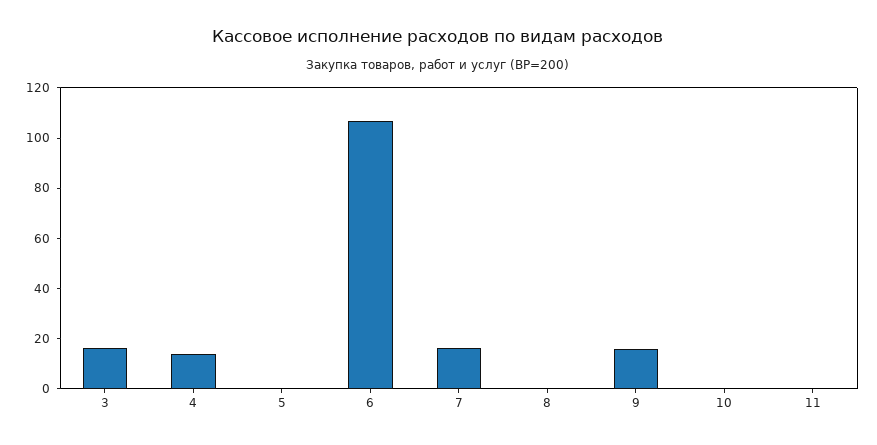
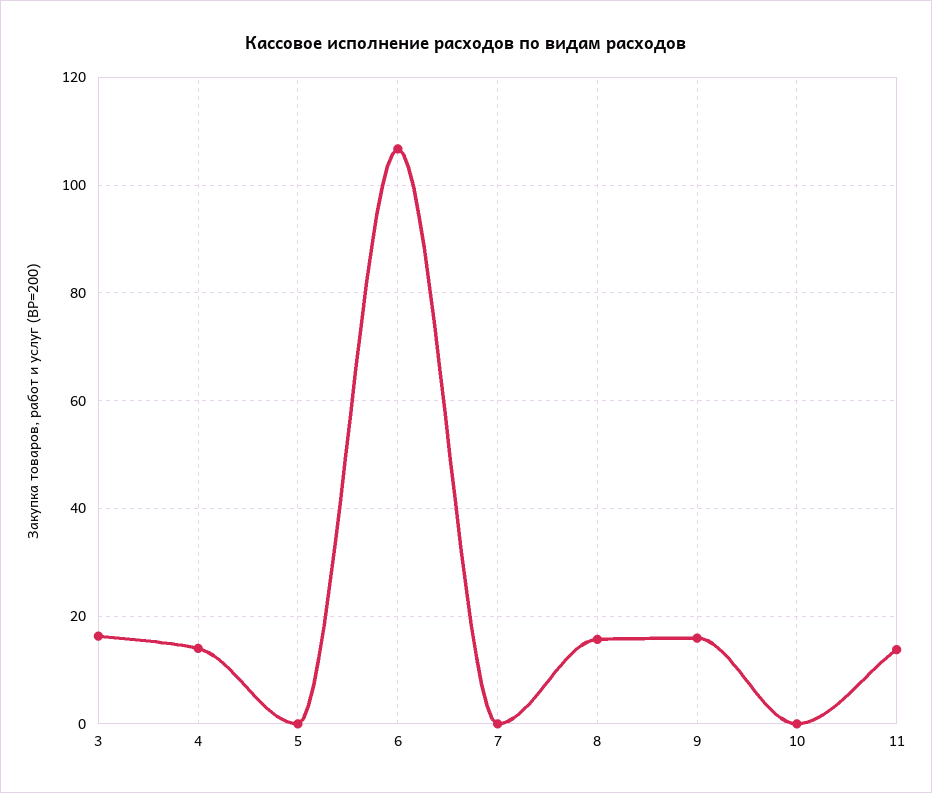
7: 15 -> 0
8: 0 -> 16
11: 0 -> 14

